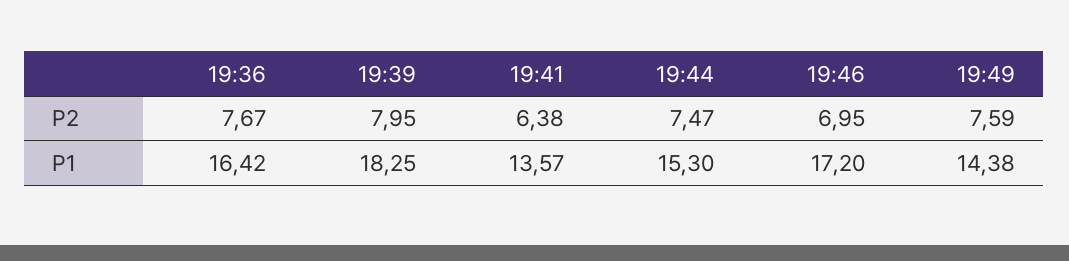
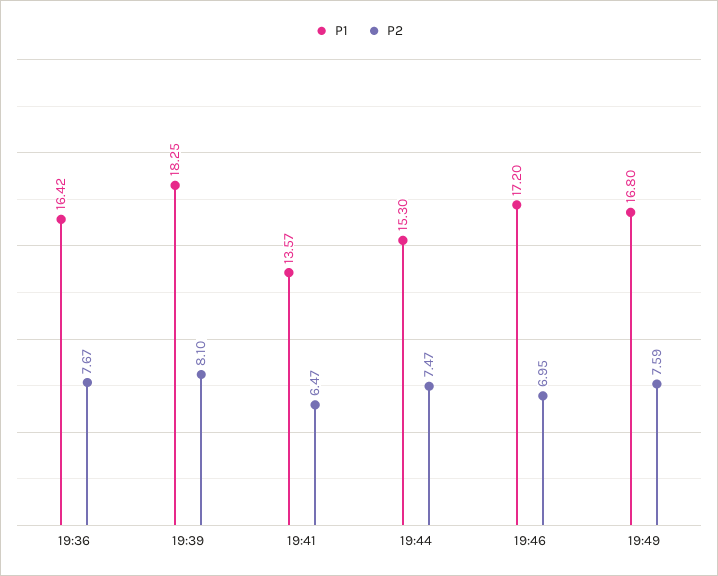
P2, 19:39: 7.95 -> 8.1
P2, 19:41: 6.38 -> 6.47
P1, 19:49: 14.38 -> 16.8

